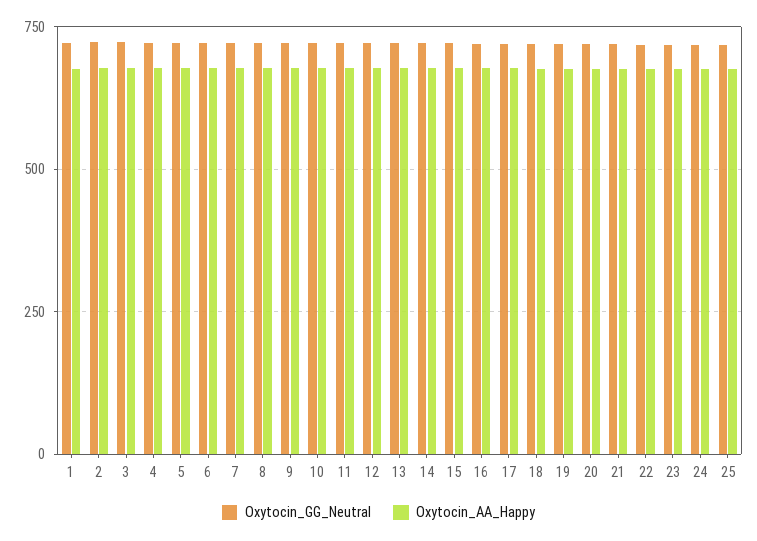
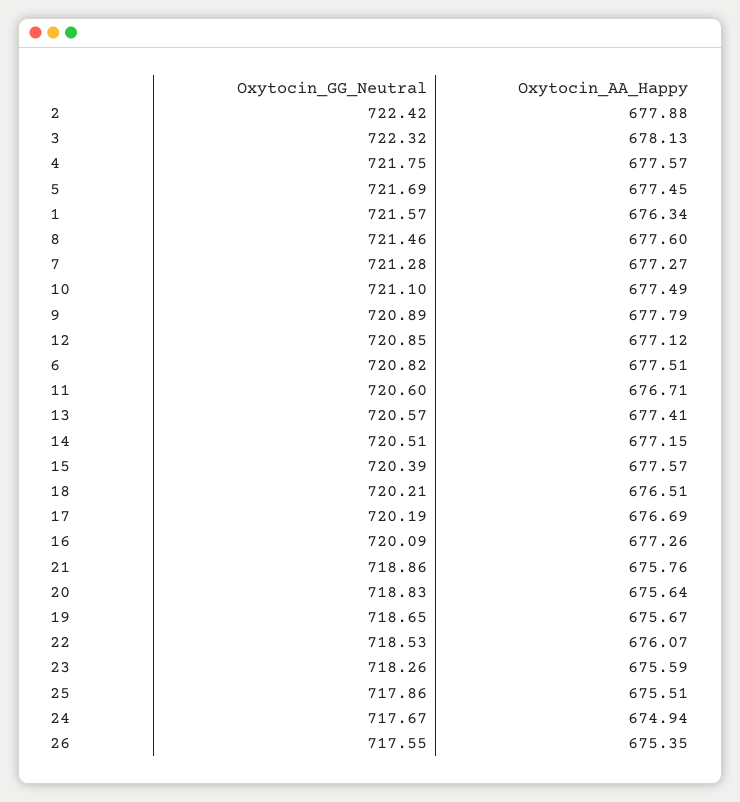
Oxytocin_GG_Neutral, 26: none -> 717.55
Oxytocin_AA_Happy, 26: none -> 675.35

